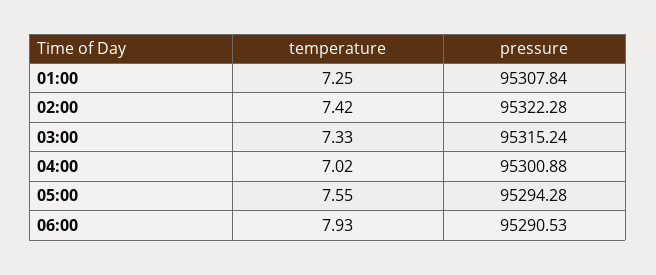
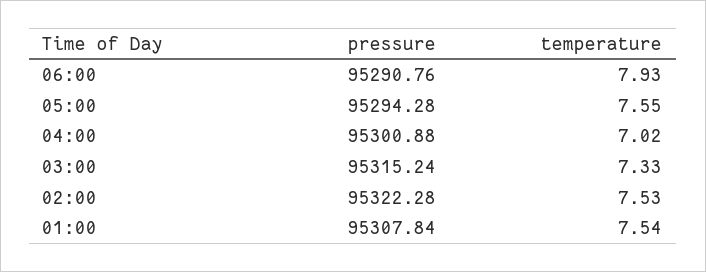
temperature, 01:00: 7.25 -> 7.54
temperature, 02:00: 7.42 -> 7.53
pressure, 06:00: 95290.53 -> 95290.76

